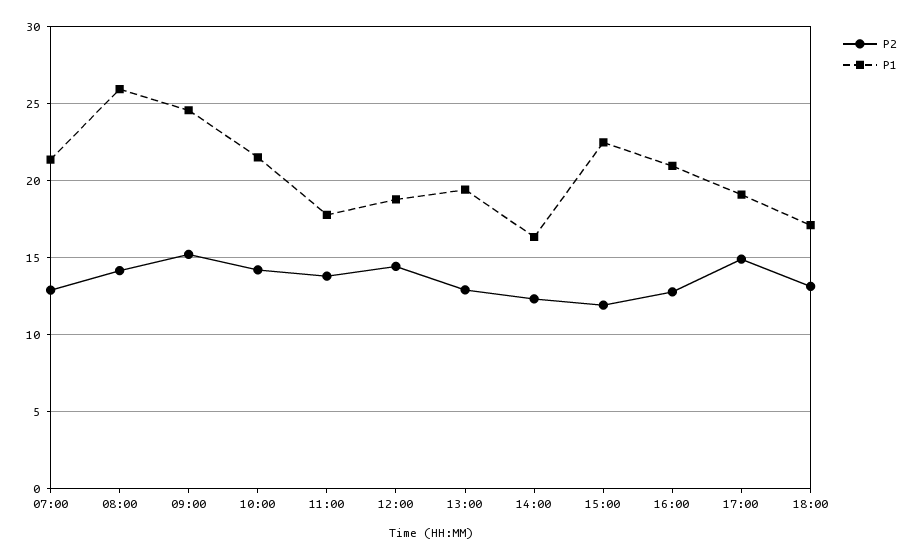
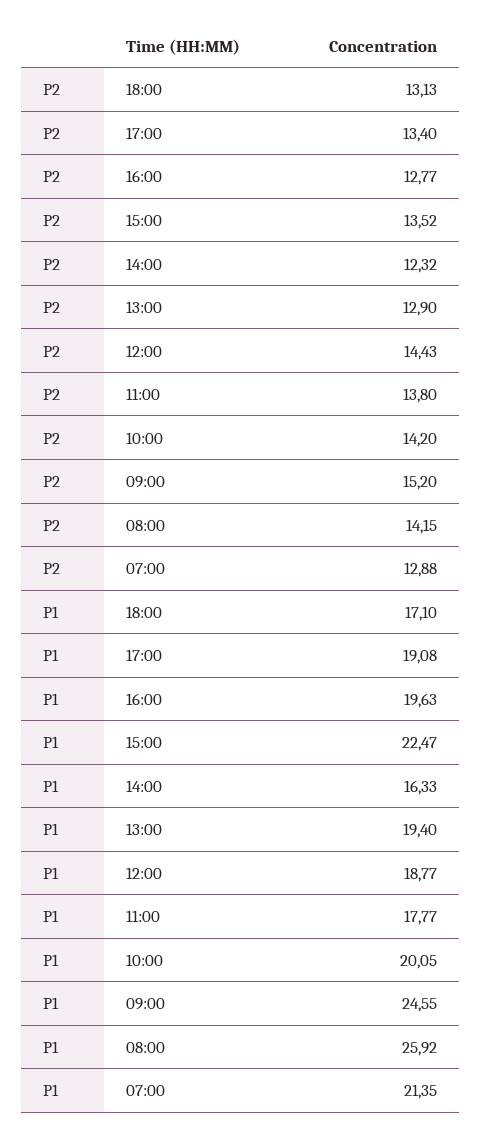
P1, 10:00: 21.5 -> 20.05
P2, 15:00: 12 -> 13.52
P1, 16:00: 21 -> 19.63
P2, 17:00: 15 -> 13.4

